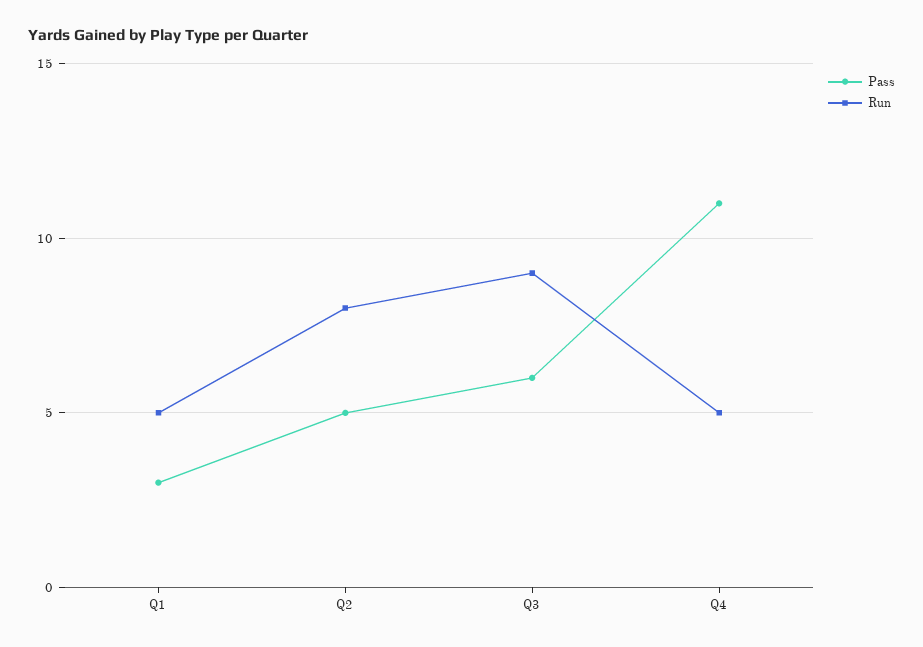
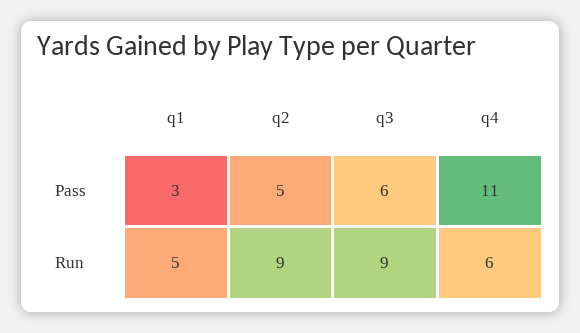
Run, Q2: 8 -> 9
Run, Q4: 5 -> 6

